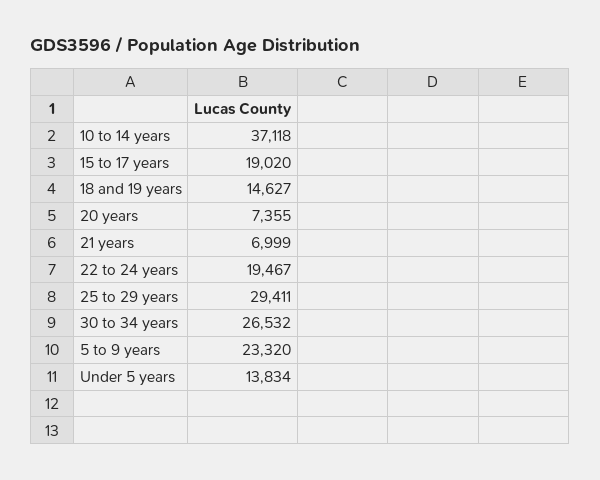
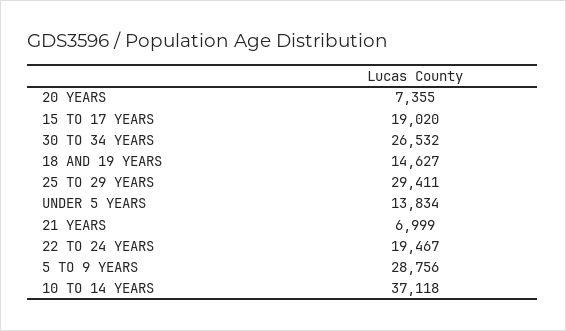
5 to 9 years: 23320 -> 28756

